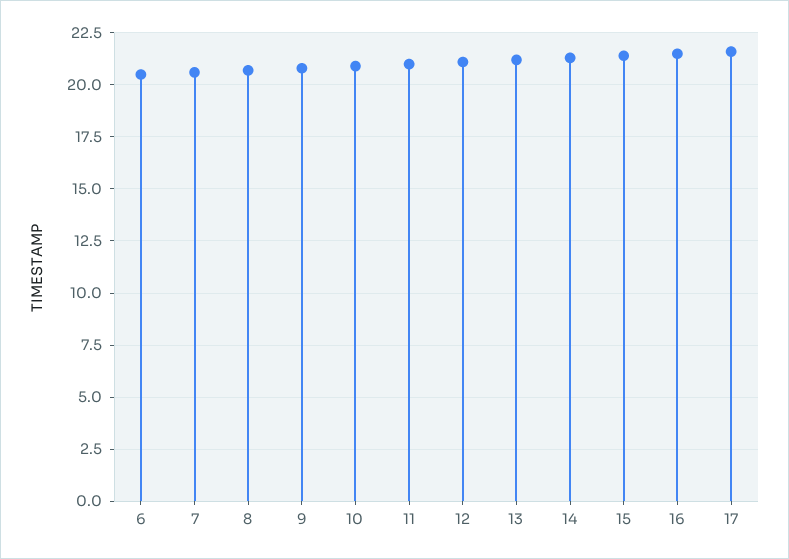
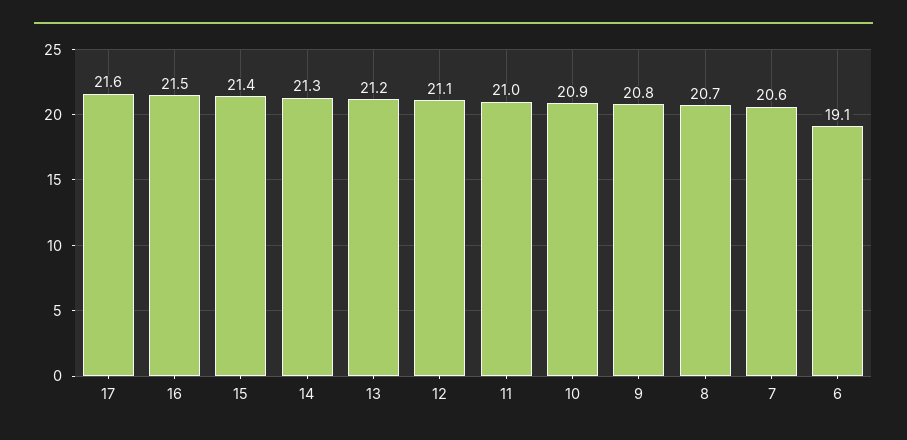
6: 20.5 -> 19.1

